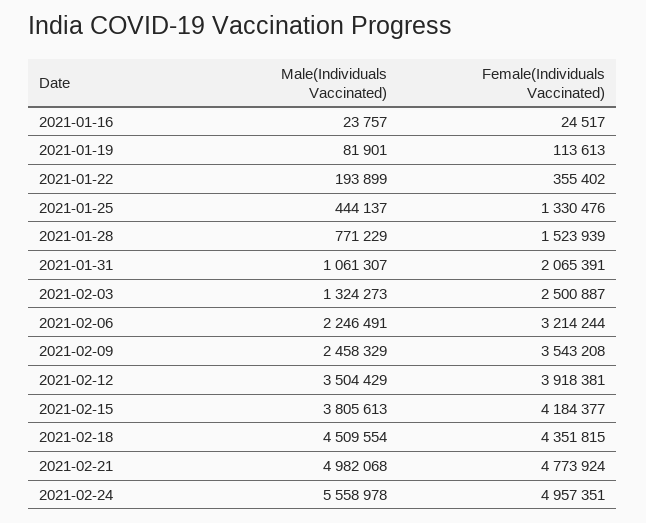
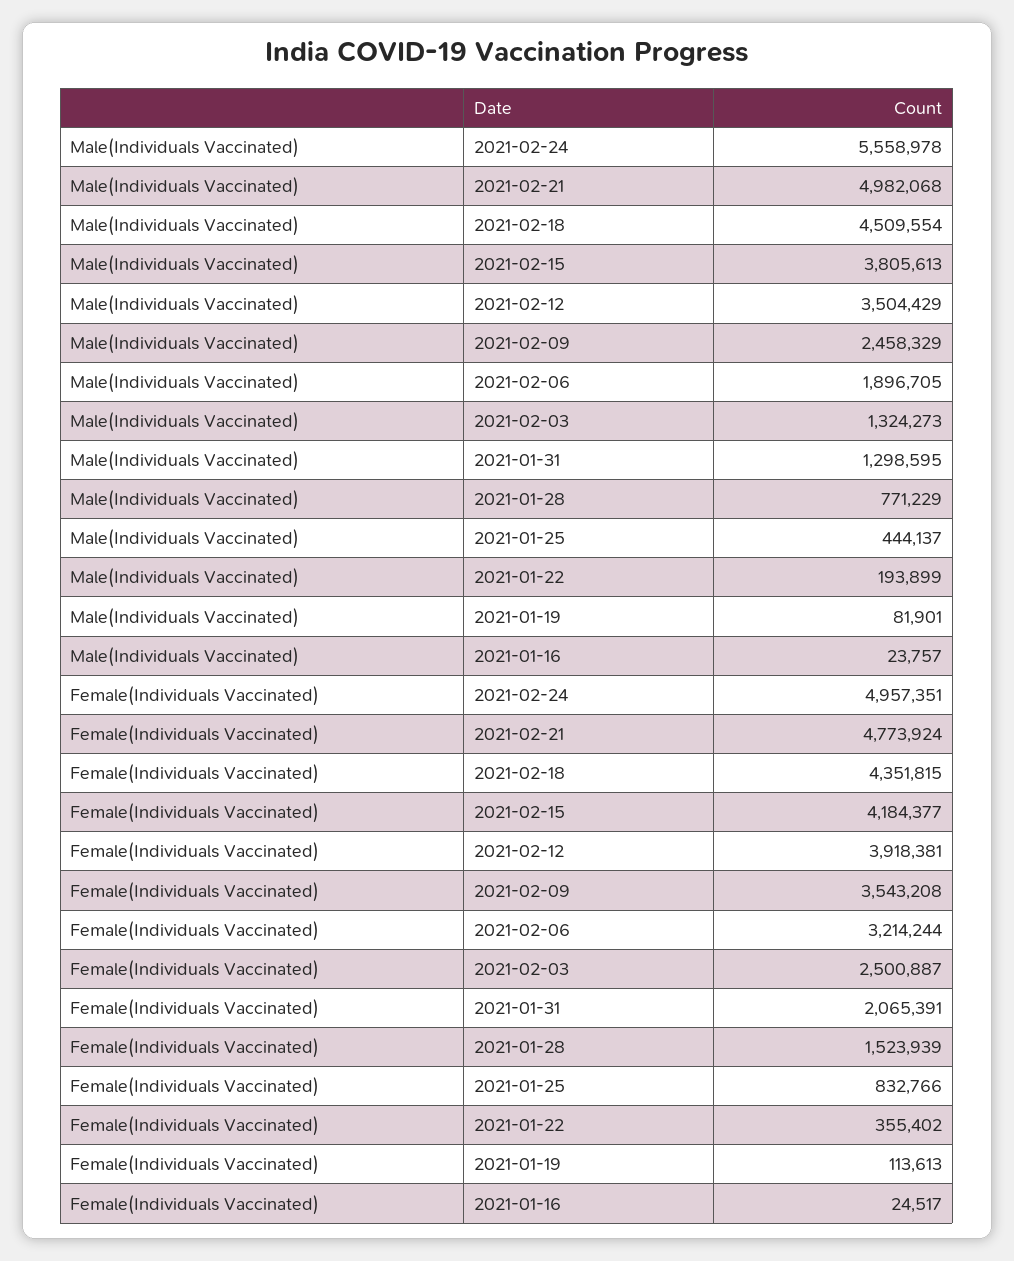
Female(Individuals Vaccinated), 2021-01-25: 1330476 -> 832766
Male(Individuals Vaccinated), 2021-01-31: 1061307 -> 1298595
Male(Individuals Vaccinated), 2021-02-06: 2246491 -> 1896705

